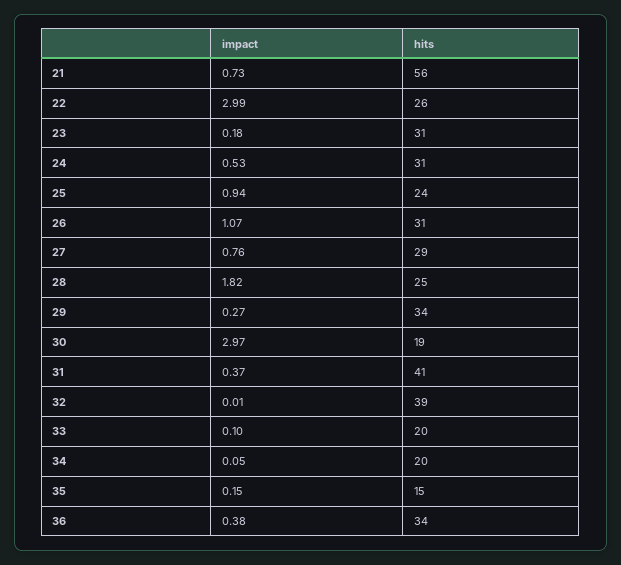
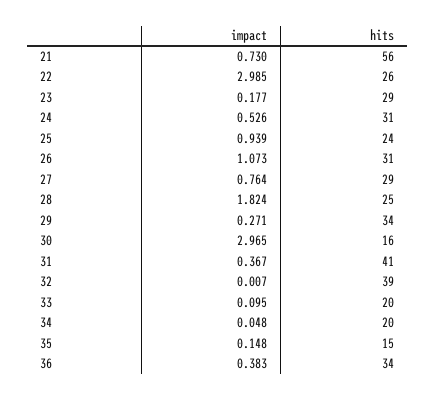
hits, 23: 31 -> 29
hits, 30: 19 -> 16

